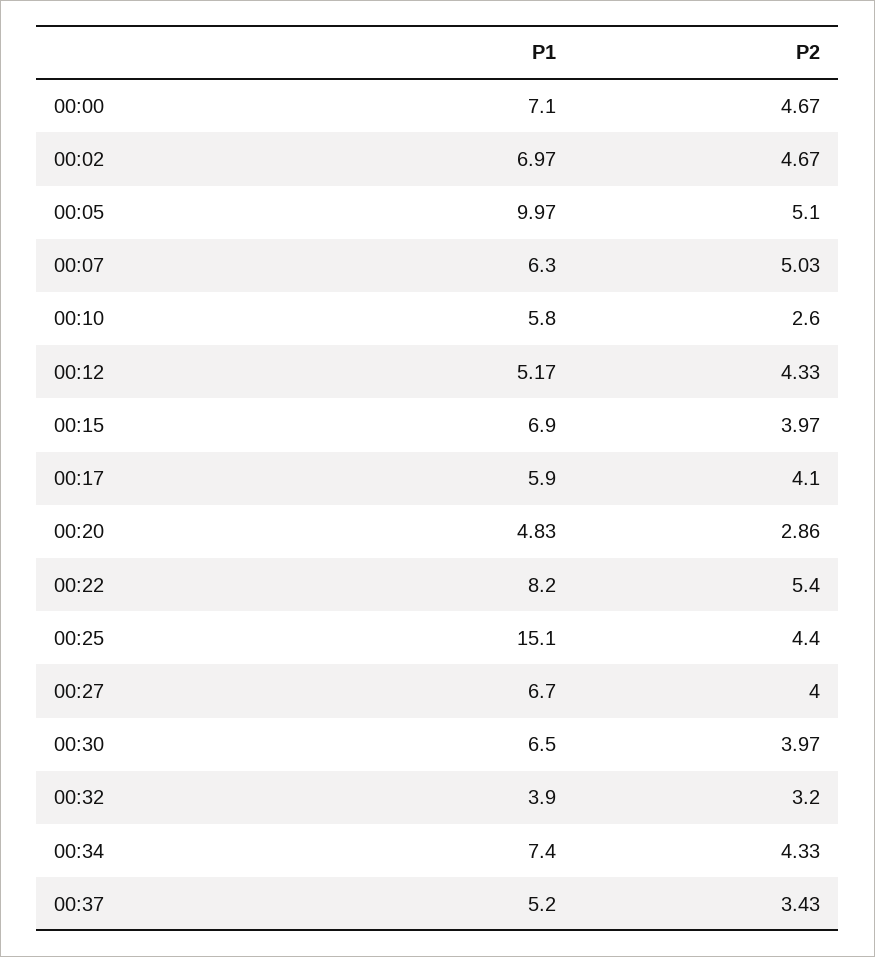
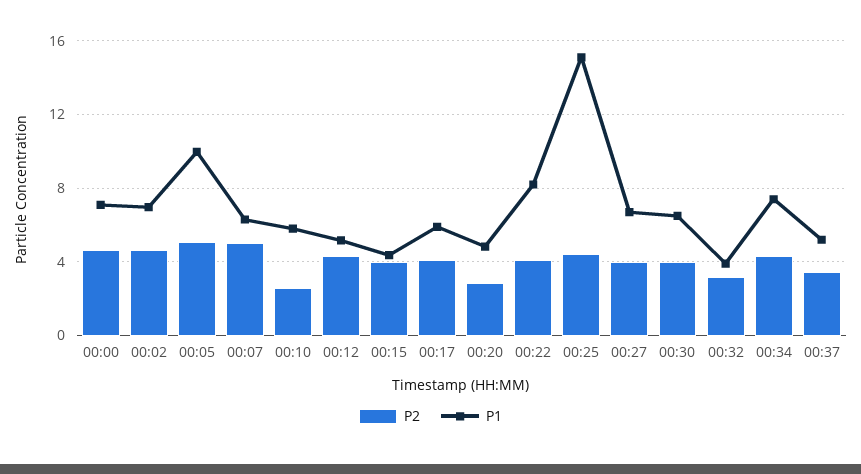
P1, 00:15: 6.9 -> 4.5
P2, 00:22: 5.4 -> 4

